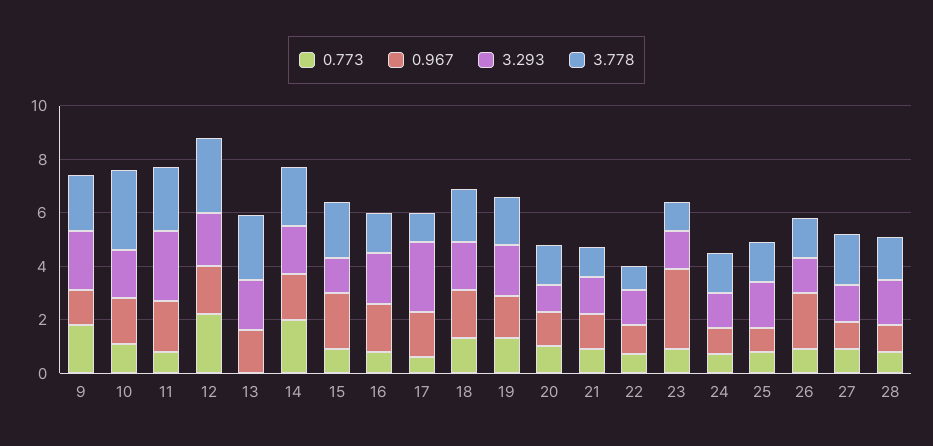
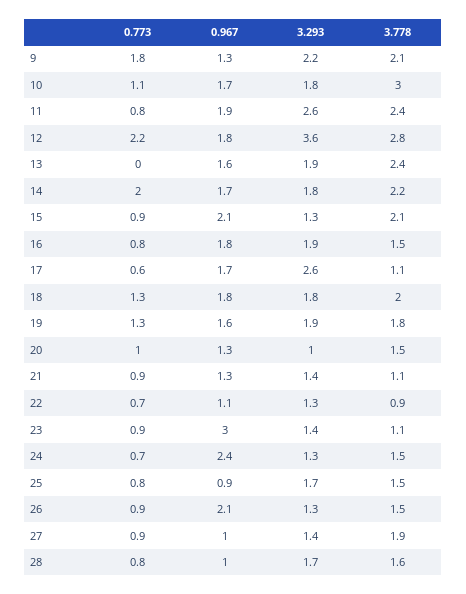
3.293, 12: 2 -> 3.6
0.967, 24: 1 -> 2.4

